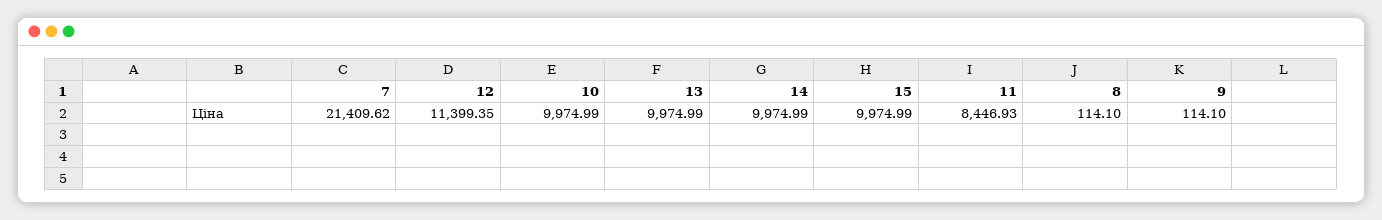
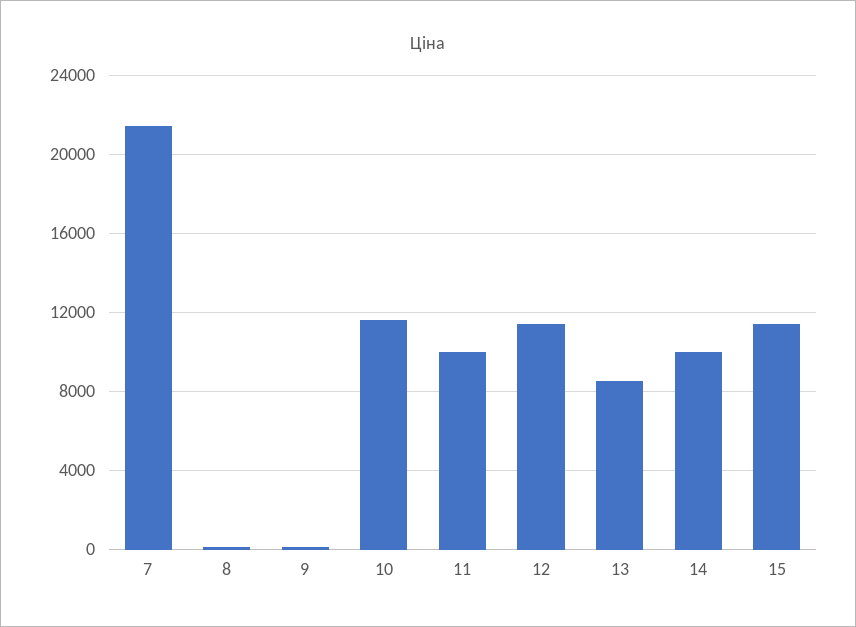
10: 9974.99 -> 11500
13: 9974.99 -> 8500
15: 9974.99 -> 11500
11: 8446.93 -> 10000

